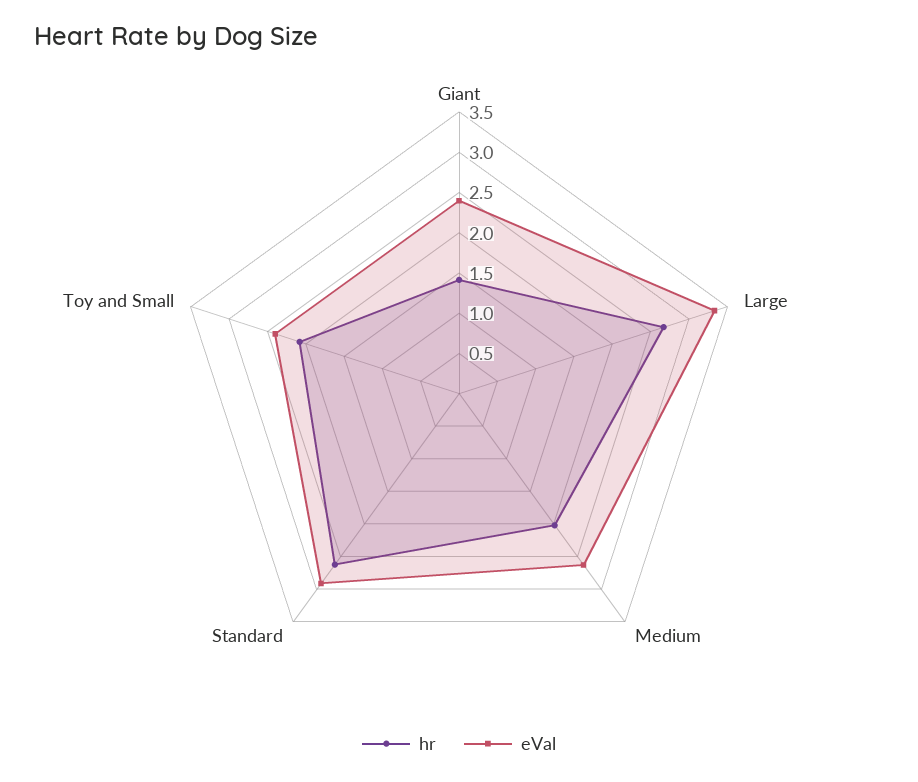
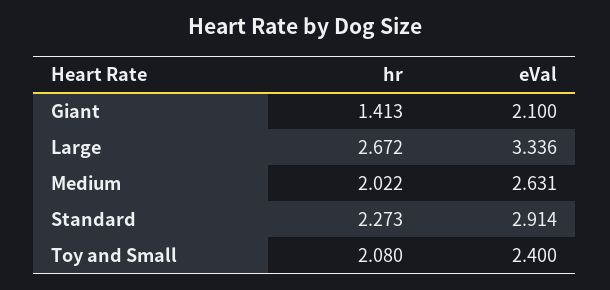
eVal, Giant: 2.4 -> 2.1
hr, Standard: 2.6 -> 2.273

